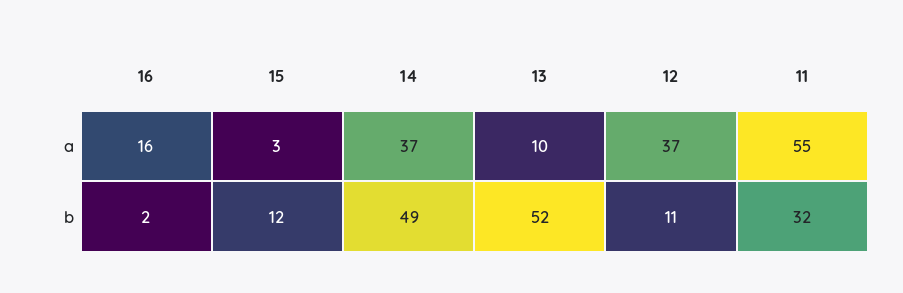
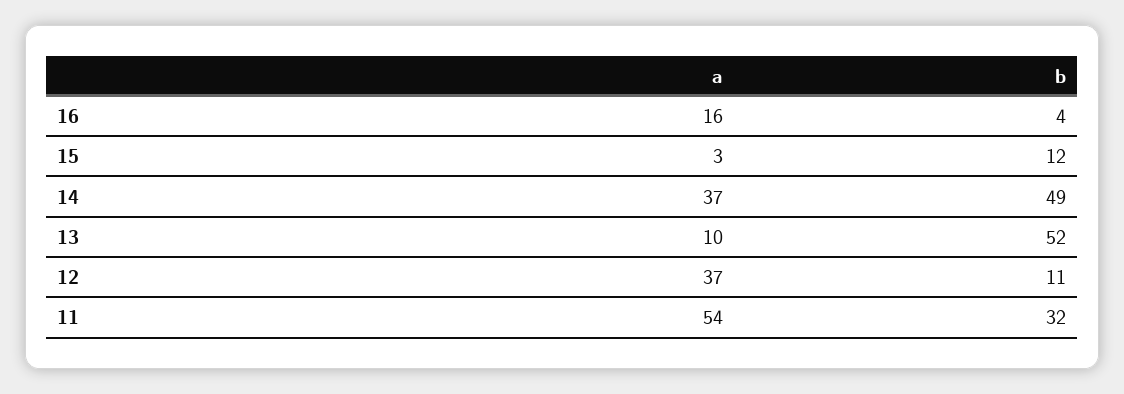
11, a: 55 -> 54
16, b: 2 -> 4

